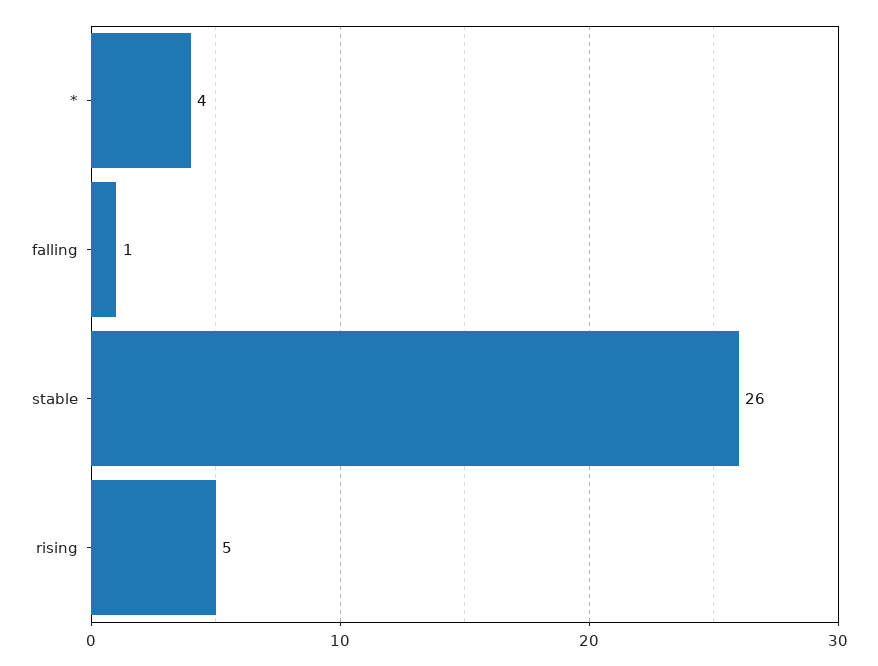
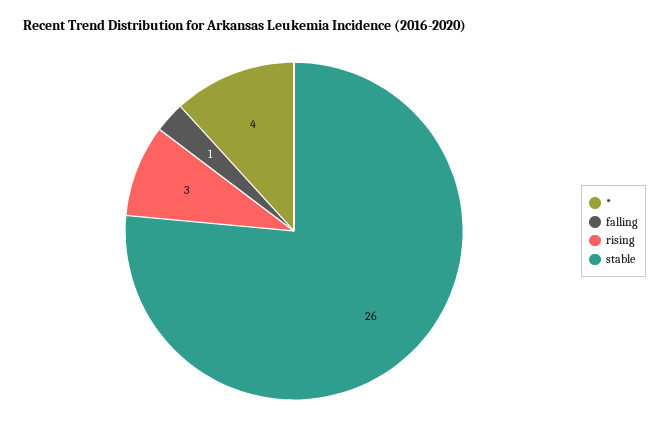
rising: 5 -> 3

